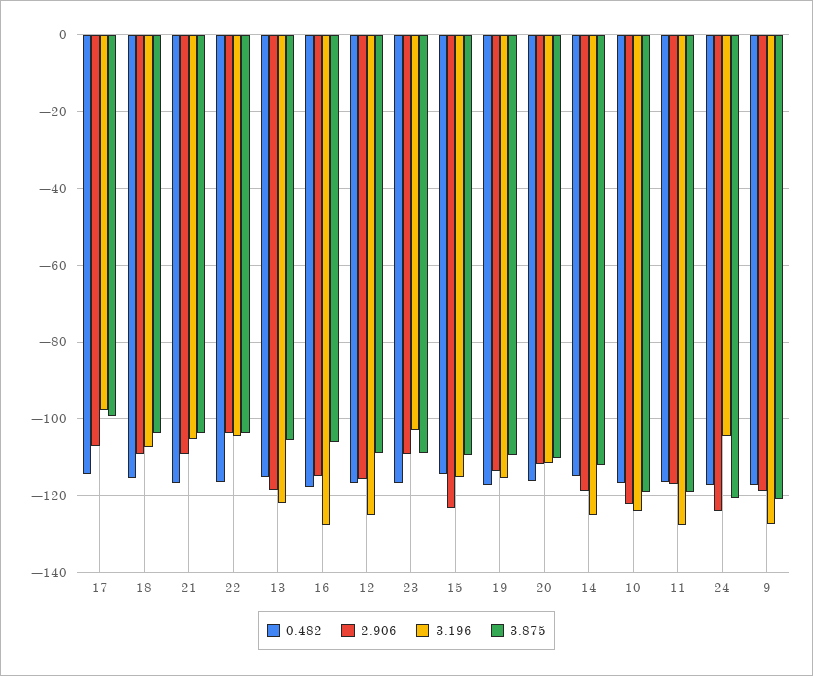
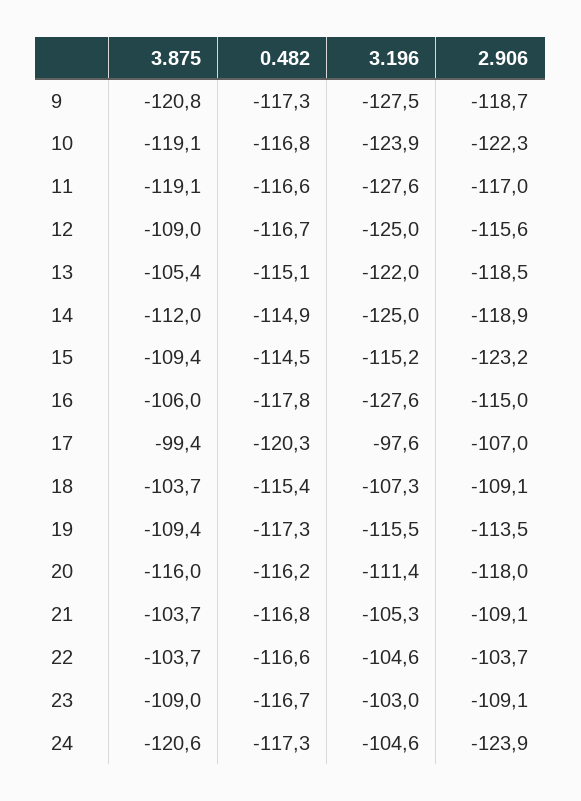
0.482, 17: -114 -> -120.3
2.906, 20: -112 -> -118
3.875, 20: -110 -> -116

